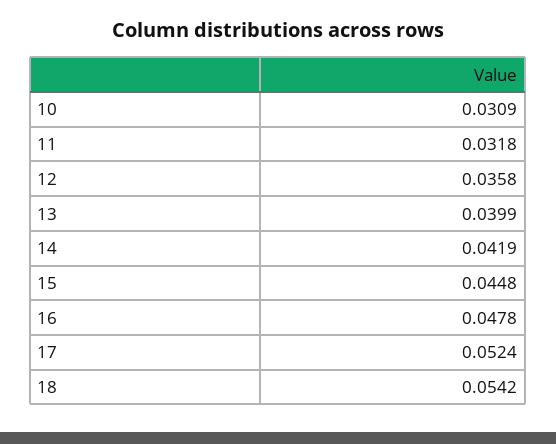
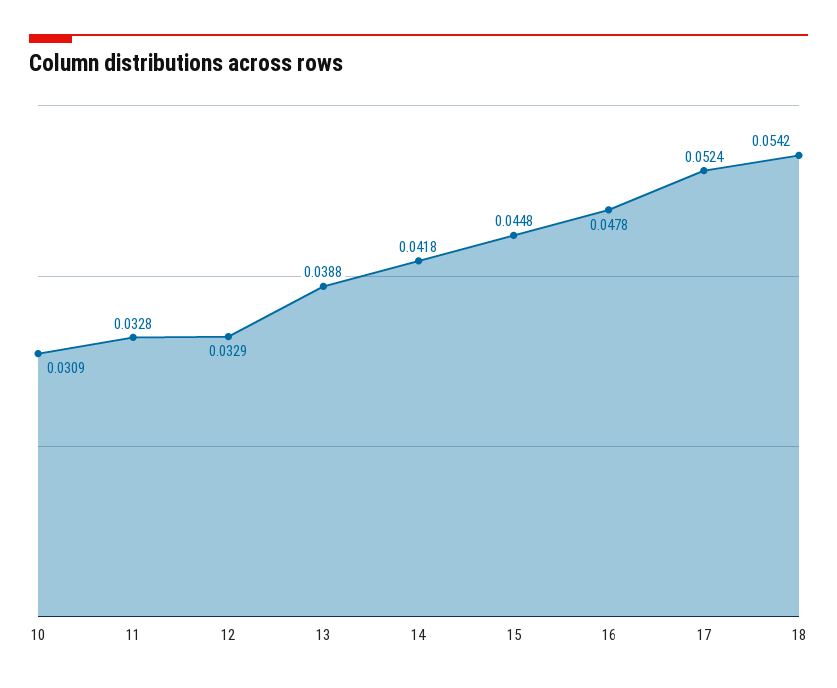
11: 0.0318 -> 0.0328
12: 0.0358 -> 0.0329
13: 0.0399 -> 0.0388
14: 0.0419 -> 0.0418

